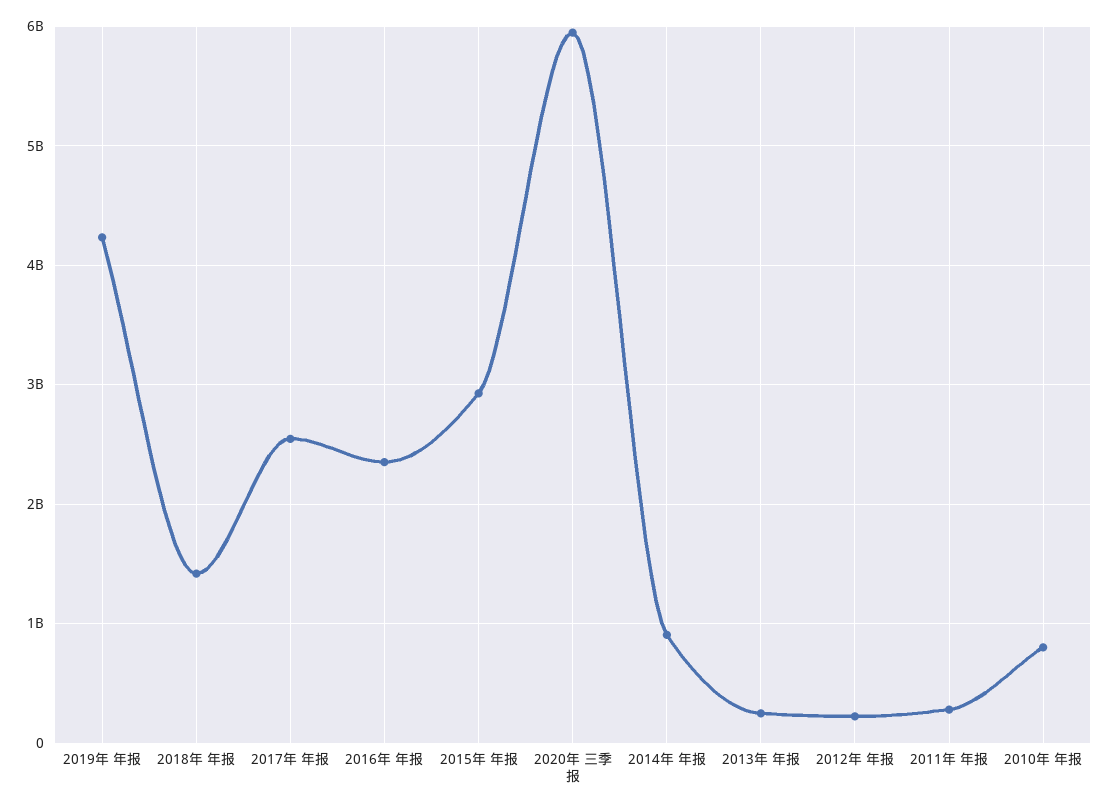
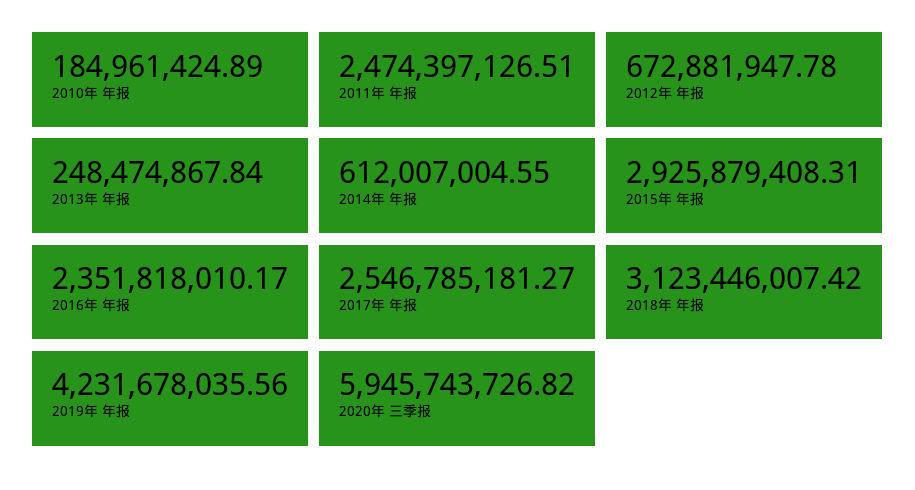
2018年 年报: 1400000000 -> 3123446007.42
2014年 年报: 900000000 -> 612007004.55
2012年 年报: 200000000 -> 672881947.78
2011年 年报: 300000000 -> 2474397126.51
2010年 年报: 800000000 -> 184961424.89

